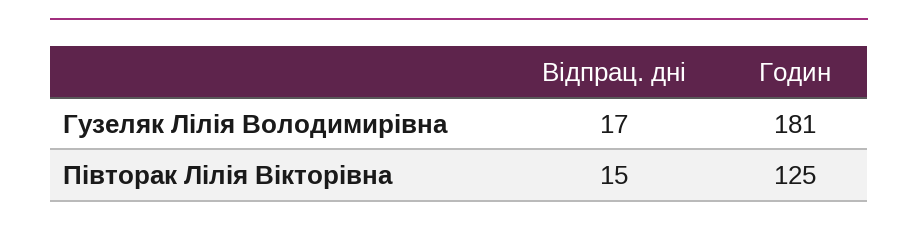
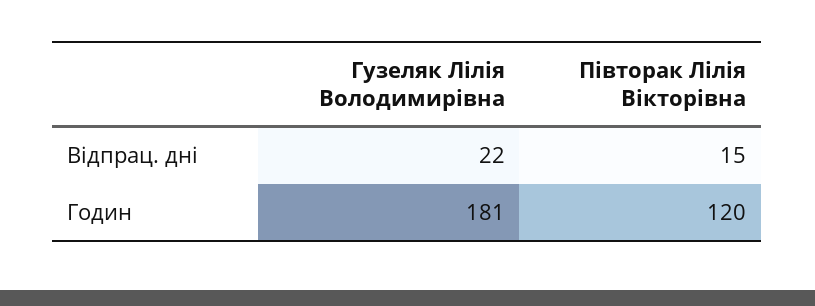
Відпрац. дні, Гузеляк Лілія Володимирівна: 17 -> 22
Годин, Півторак Лілія Вікторівна: 125 -> 120

